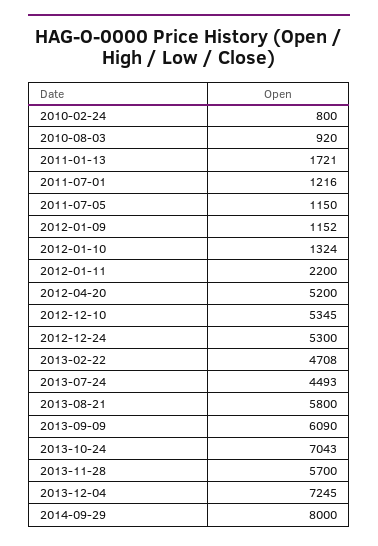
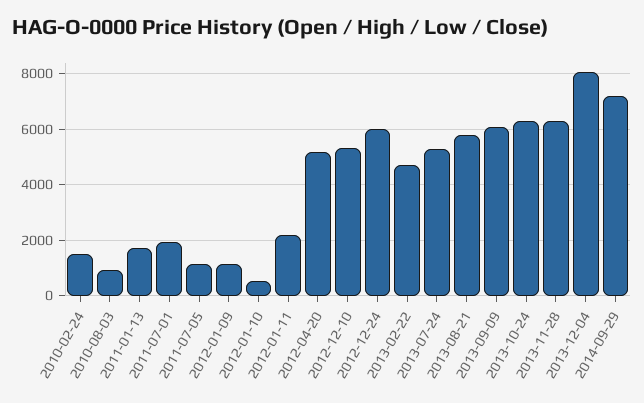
2010-02-24: 800 -> 1500
2011-07-01: 1216 -> 2000
2012-01-10: 1324 -> 500
2012-12-24: 5300 -> 6000
2013-07-24: 4493 -> 5250
2013-10-24: 7043 -> 6250
2013-11-28: 5700 -> 6250
2013-12-04: 7245 -> 8000
2014-09-29: 8000 -> 7250

